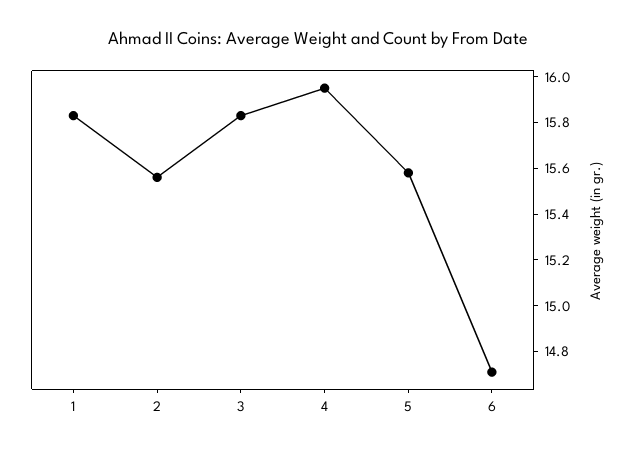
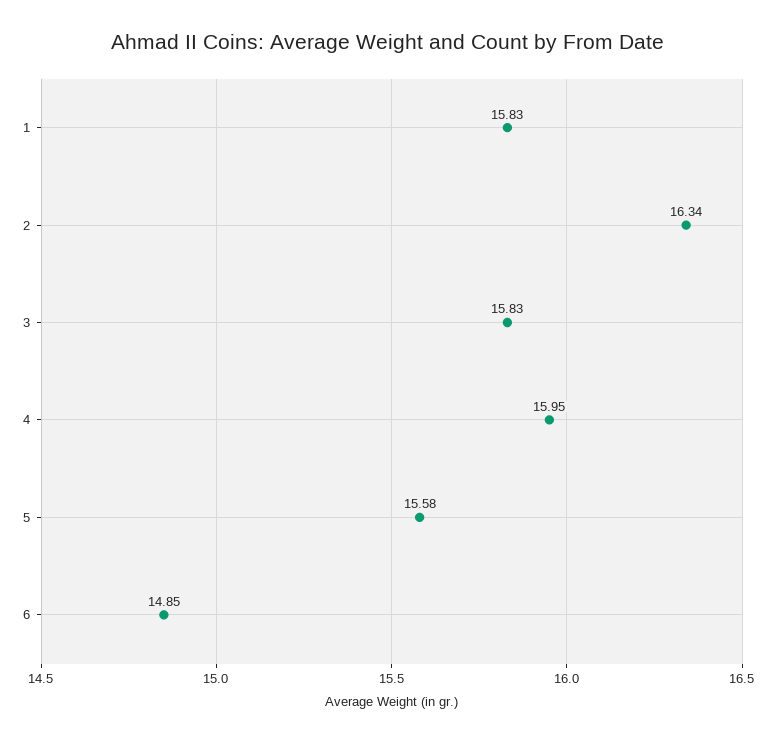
2: 15.55 -> 16.34
6: 14.7 -> 14.85

